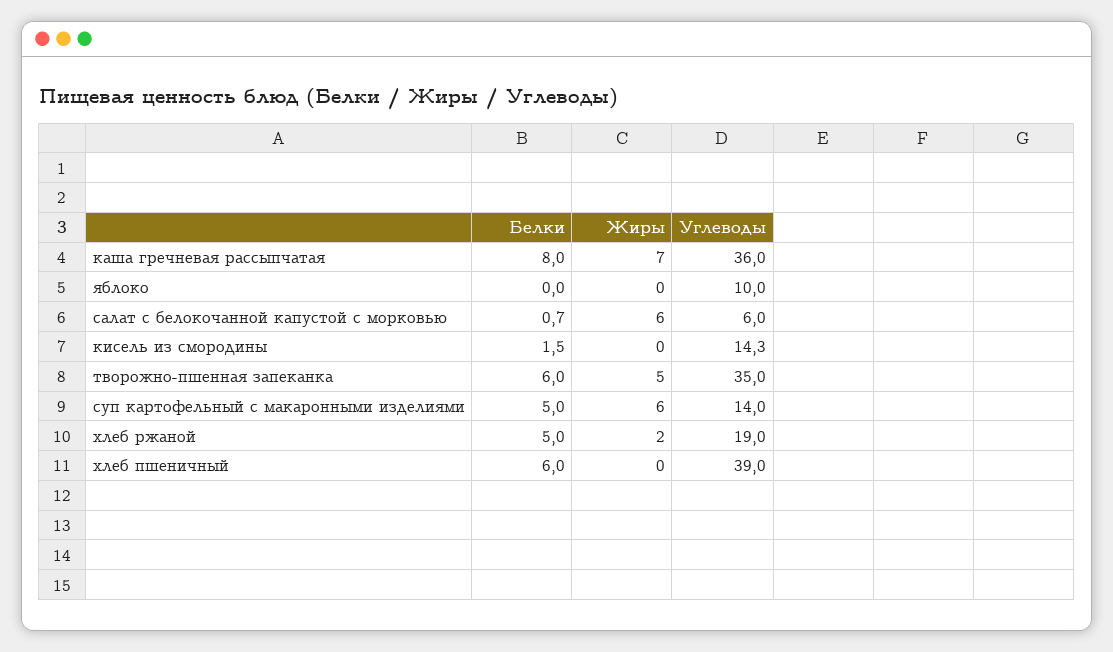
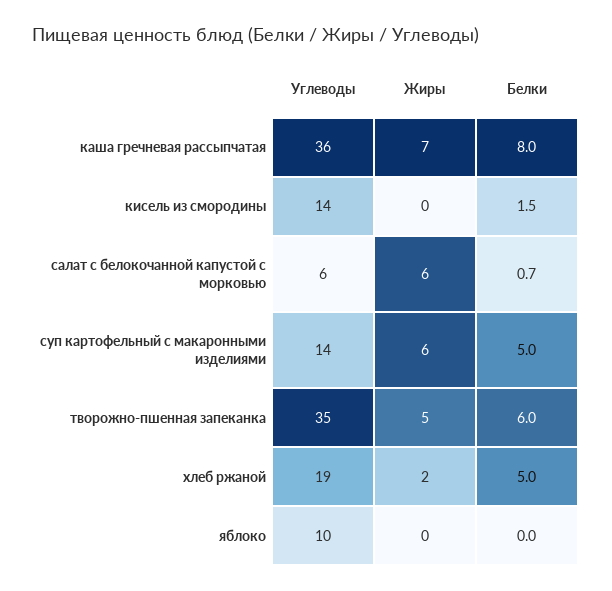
Белки, хлеб пшеничный: 6 -> none
Жиры, хлеб пшеничный: 0 -> none
Углеводы, хлеб пшеничный: 39 -> none

